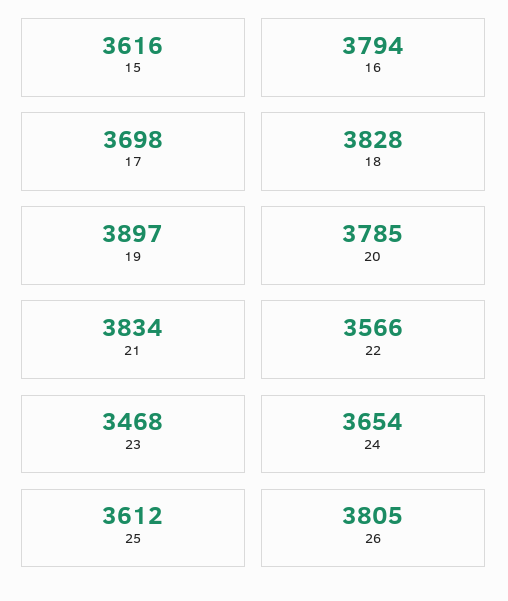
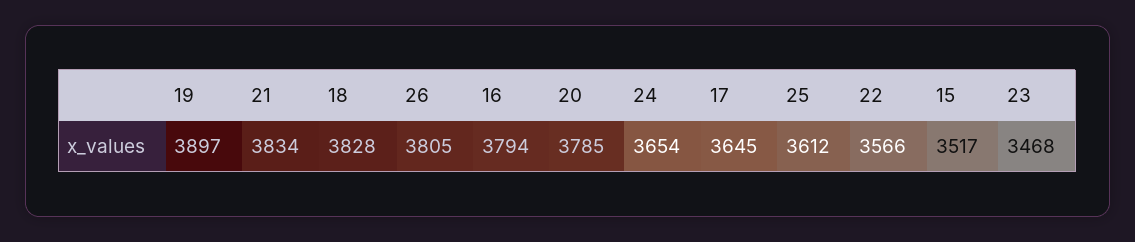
15: 3616 -> 3517
17: 3698 -> 3645

